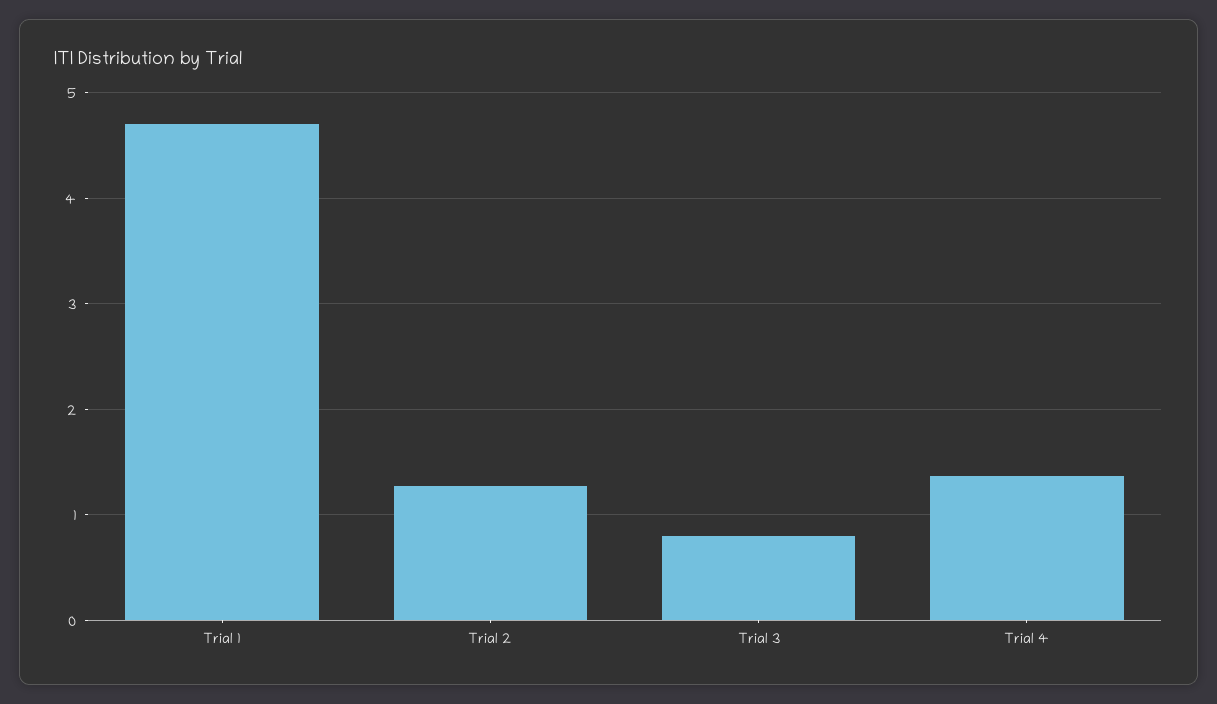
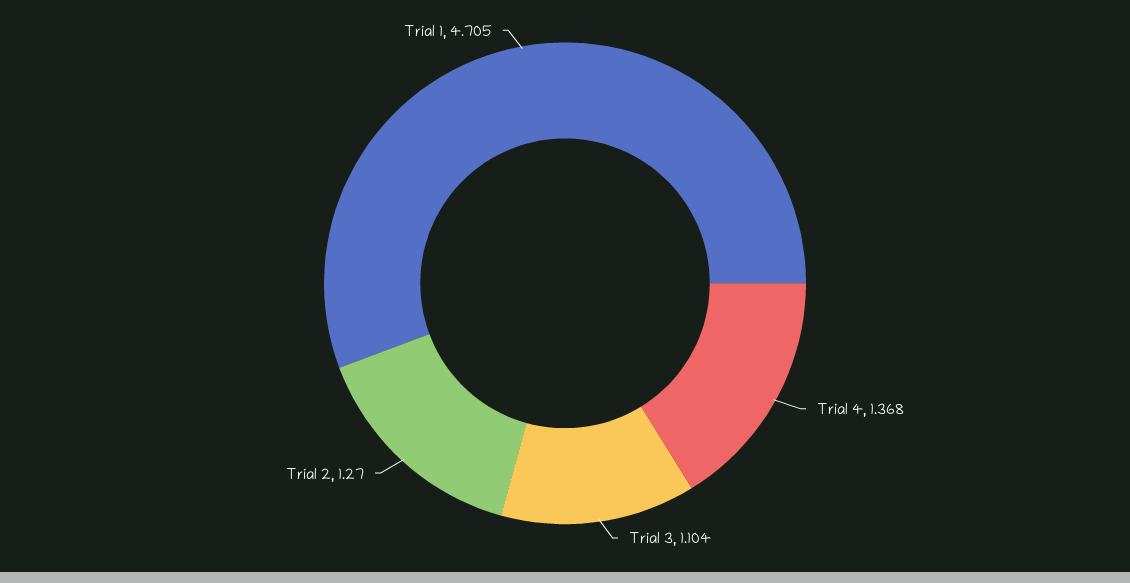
Trial 3: 0.8 -> 1.104

